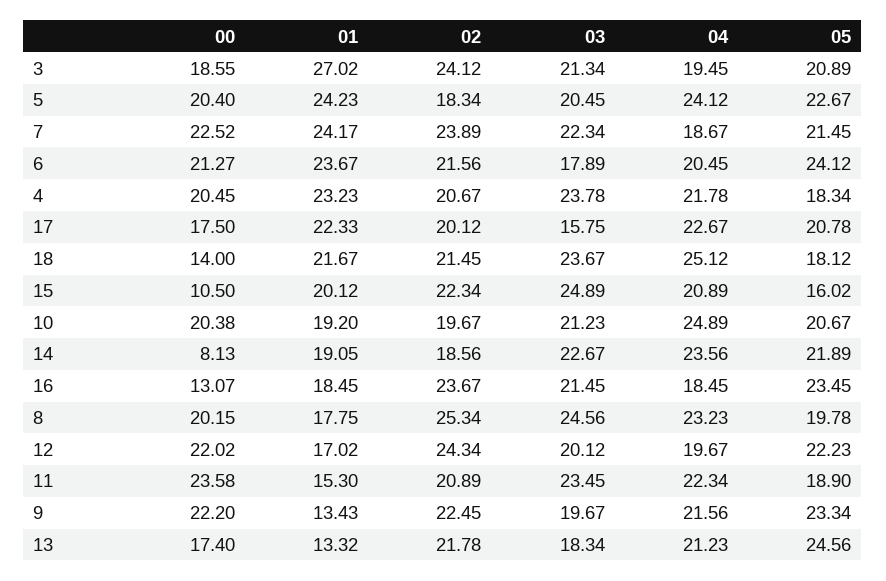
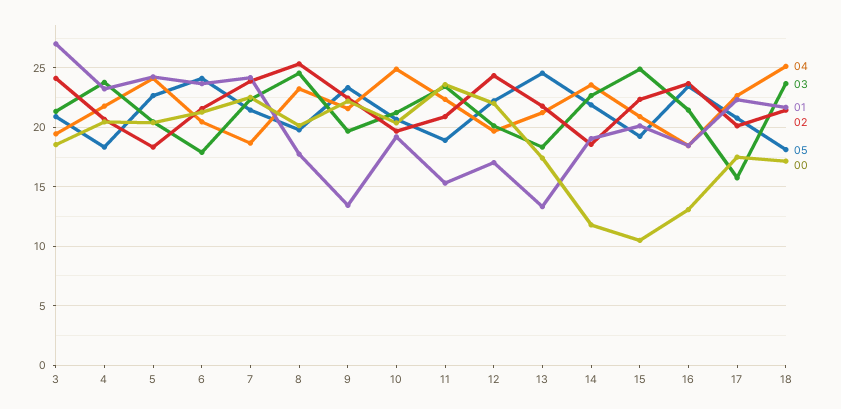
00, 18: 14 -> 17
05, 15: 16.02 -> 19
00, 14: 8.13 -> 12

